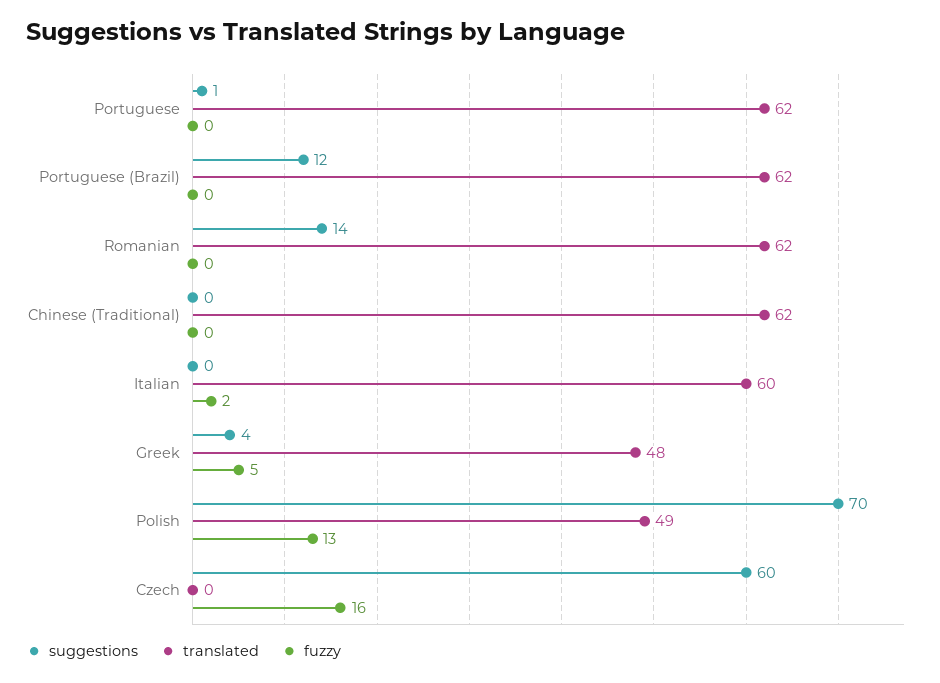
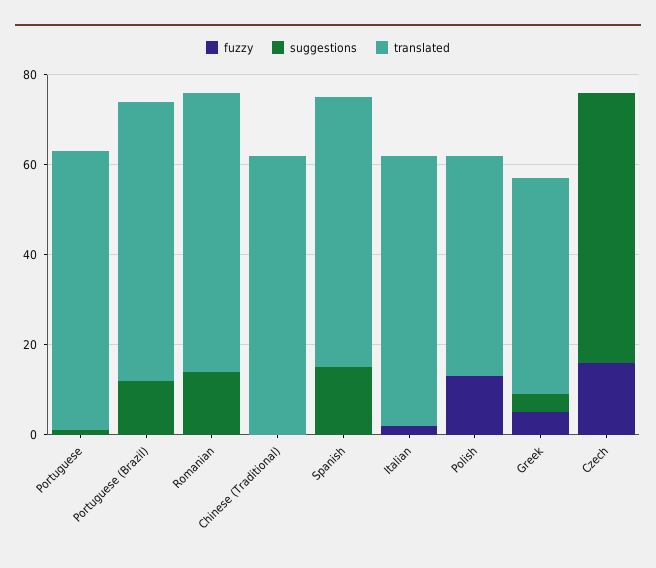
suggestions, Polish: 70 -> 0
fuzzy, Spanish: none -> 0
suggestions, Spanish: none -> 15
translated, Spanish: none -> 60

